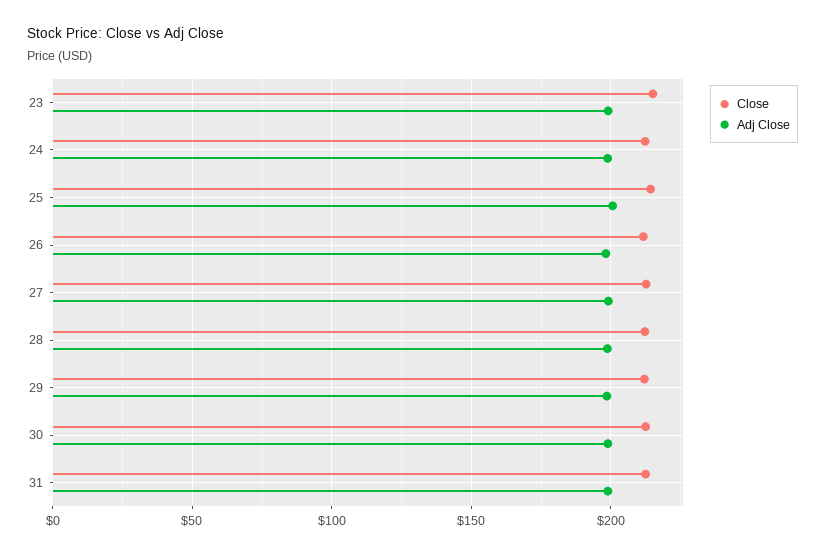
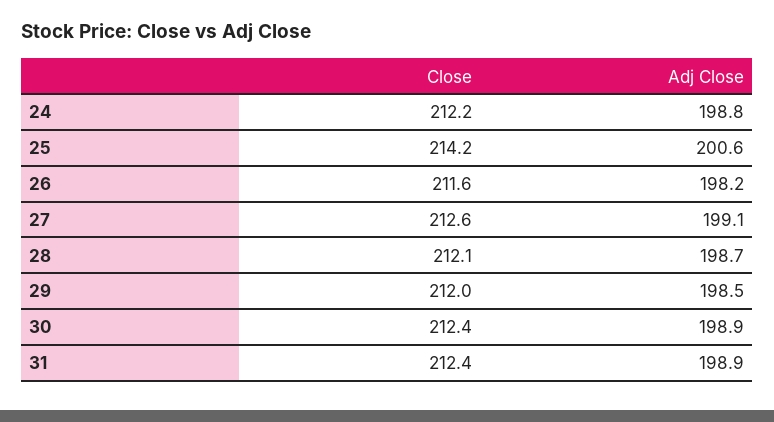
Close, 23: 215 -> none
Adj Close, 23: 200 -> none

